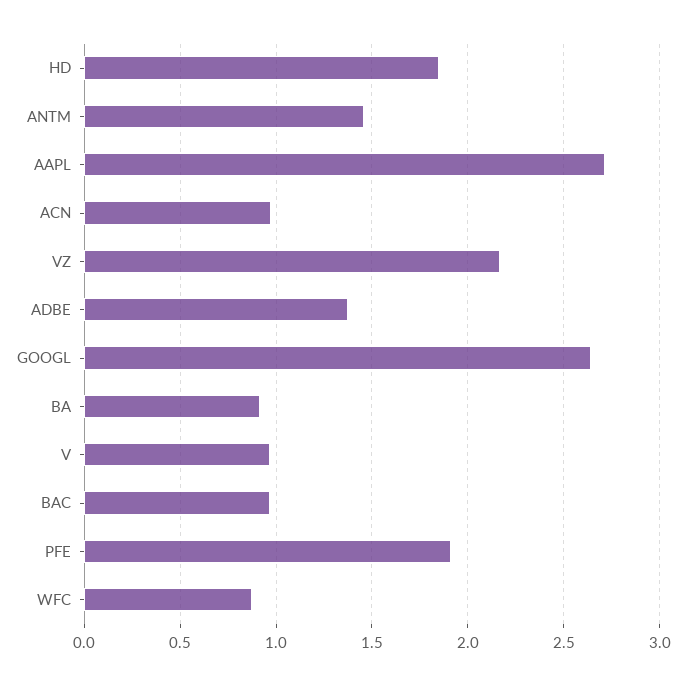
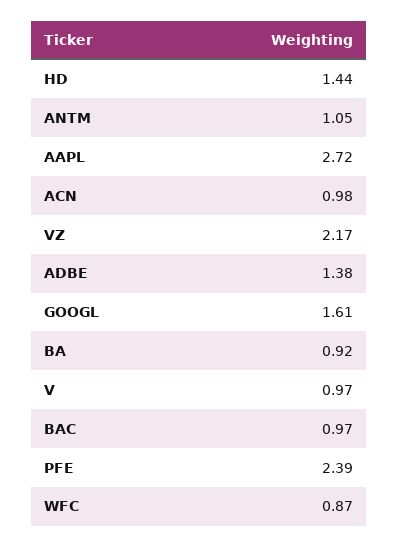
HD: 1.85 -> 1.44
ANTM: 1.45 -> 1.05
GOOGL: 2.65 -> 1.61
PFE: 1.9 -> 2.39

